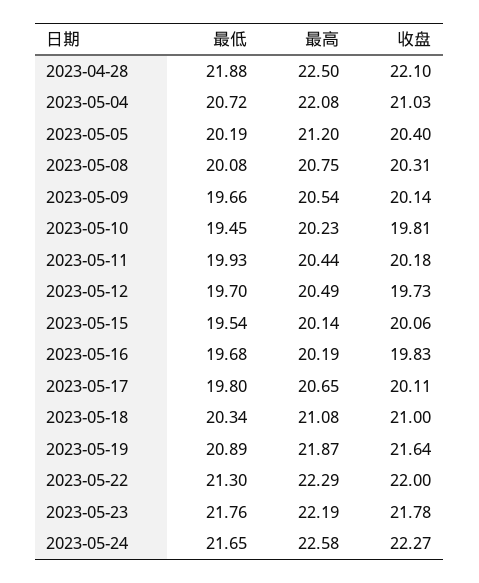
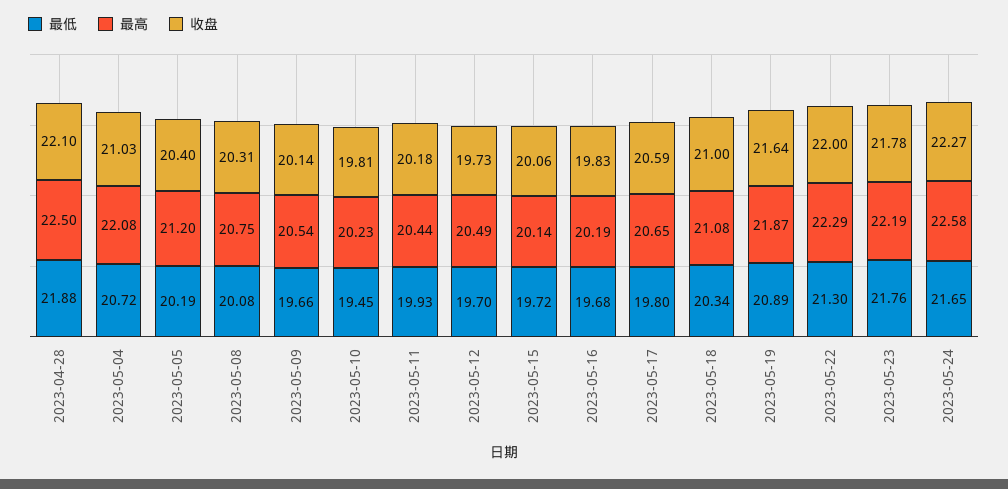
最低, 2023-05-15: 19.54 -> 19.72
收盘, 2023-05-17: 20.11 -> 20.59

